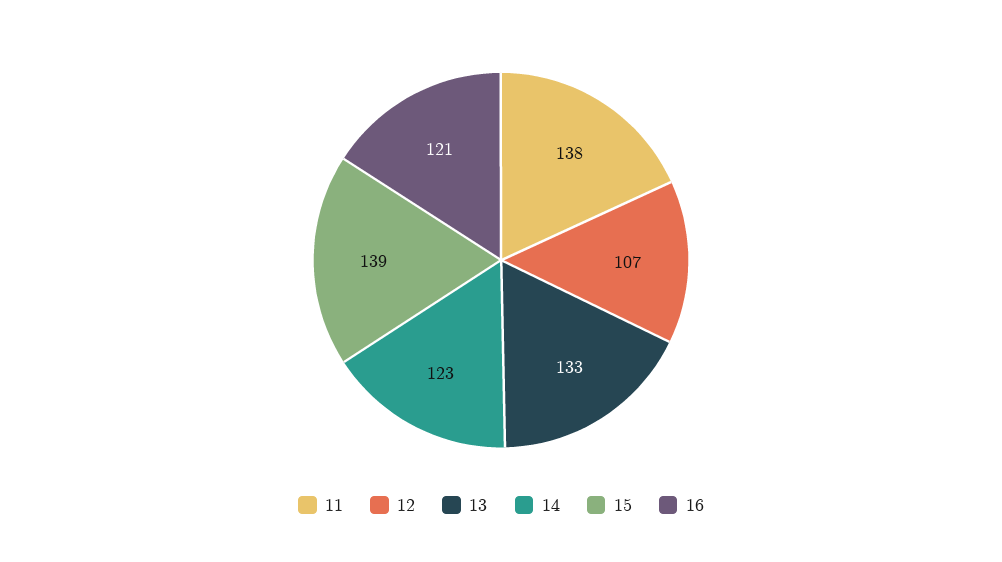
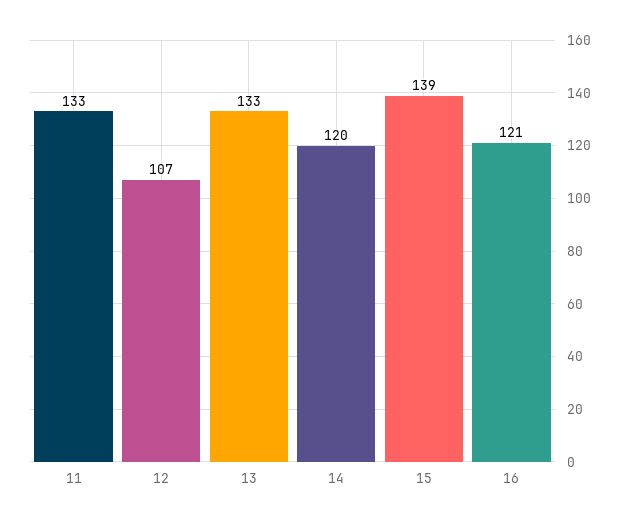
11: 138 -> 133
14: 123 -> 120

